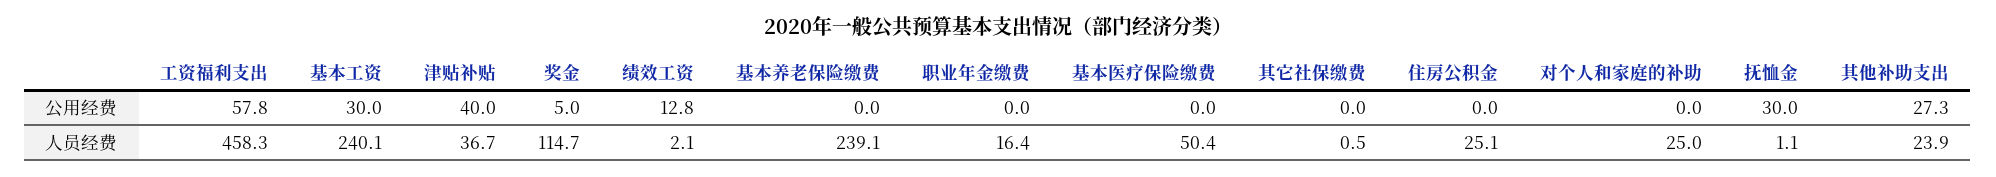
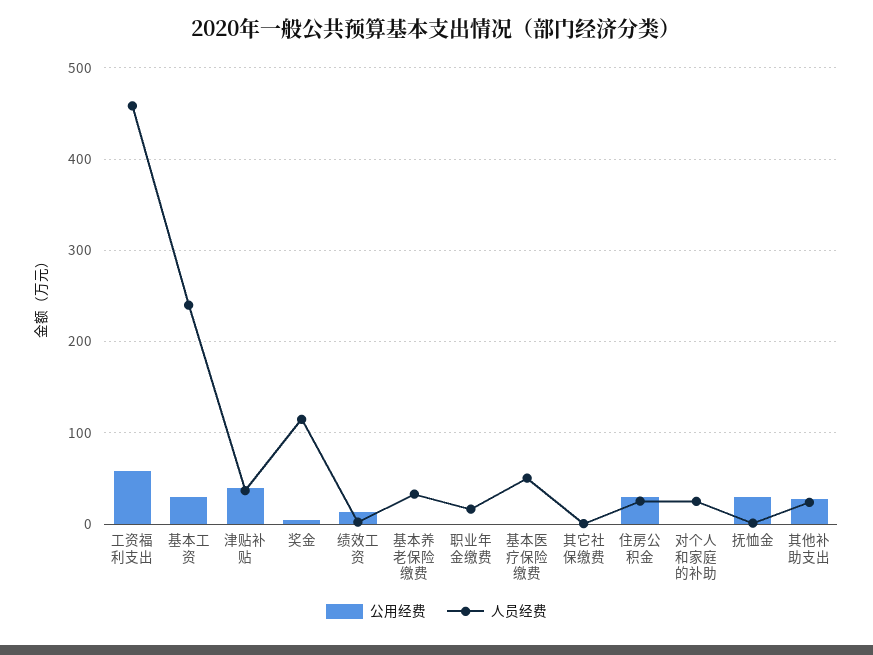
公用经费, 住房公积金: 0 -> 30
人员经费, 基本养老保险缴费: 239.1 -> 30

